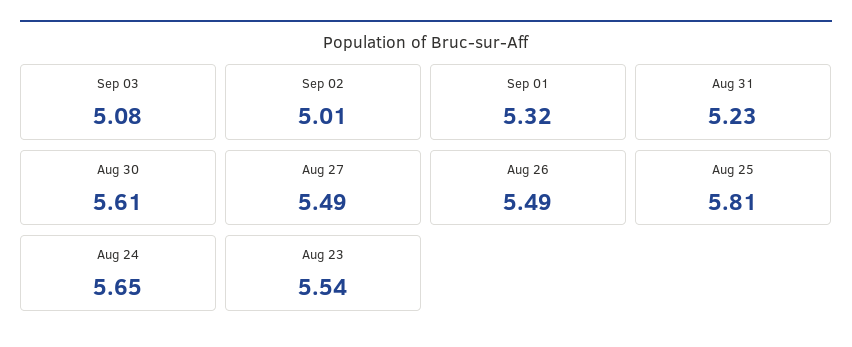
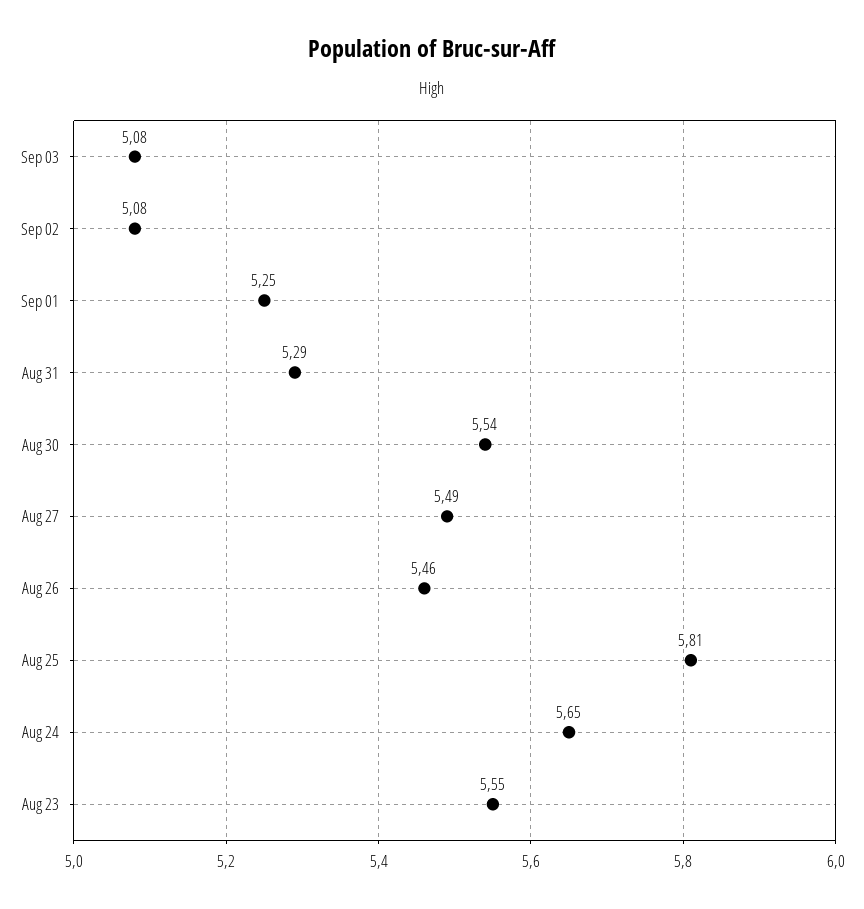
Sep 02: 5.01 -> 5.08
Sep 01: 5.32 -> 5.25
Aug 31: 5.23 -> 5.29
Aug 30: 5.61 -> 5.54
Aug 26: 5.49 -> 5.46
Aug 23: 5.54 -> 5.55

